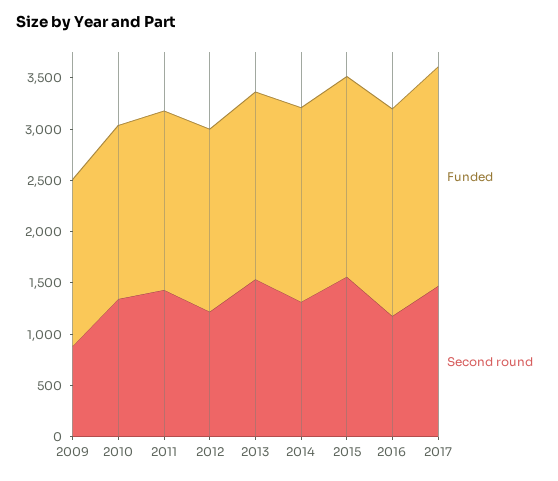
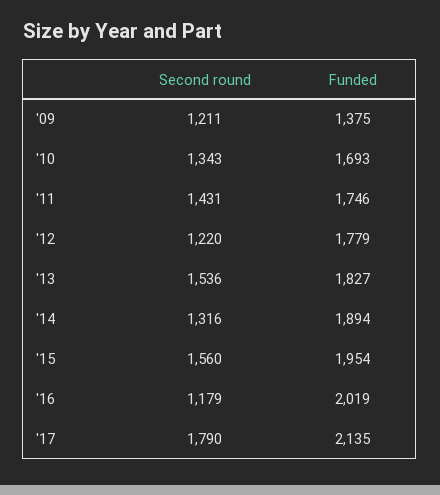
Funded, 2009: 1600 -> 1375
Second round, 2009: 900 -> 1211
Second round, 2017: 1500 -> 1790

